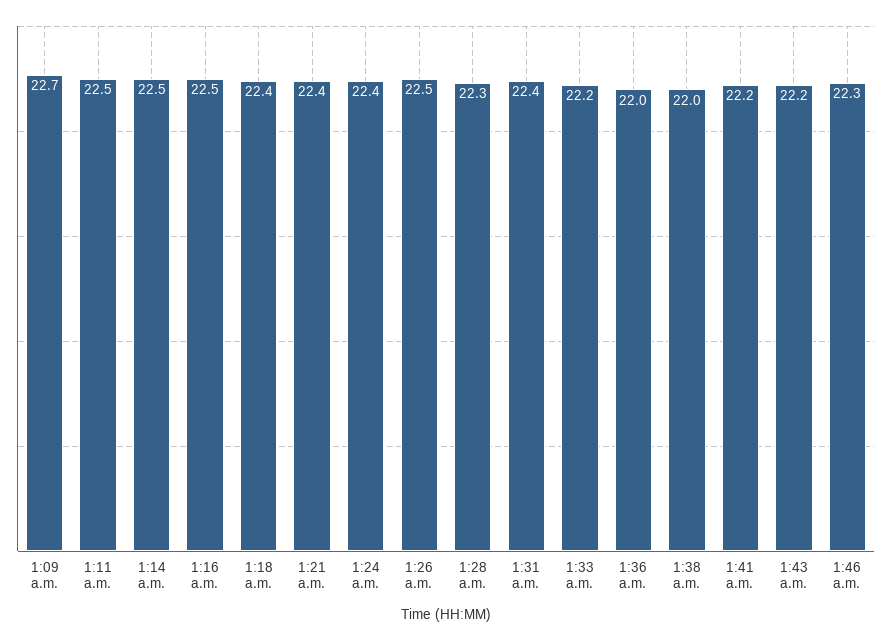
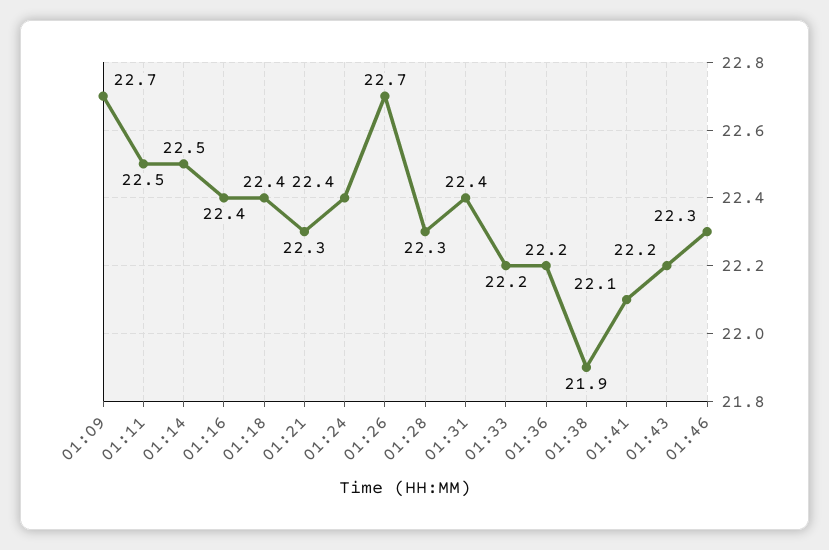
1:16 a.m.: 22.5 -> 22.4
1:21 a.m.: 22.4 -> 22.3
1:26 a.m.: 22.5 -> 22.7
1:36 a.m.: 22 -> 22.2
1:38 a.m.: 22 -> 21.9
1:41 a.m.: 22.2 -> 22.1

